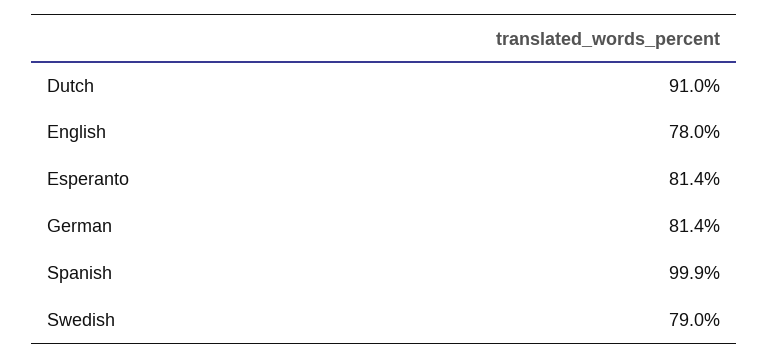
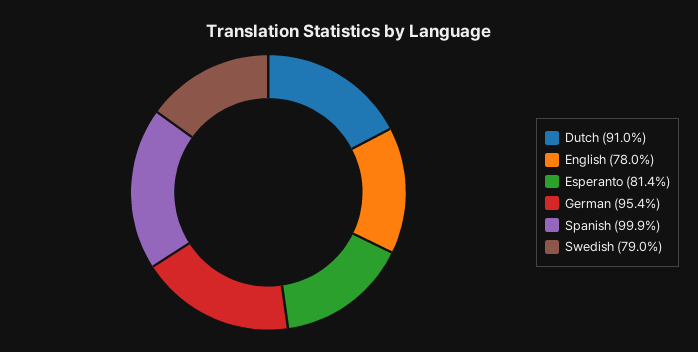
German: 81.4 -> 95.4

